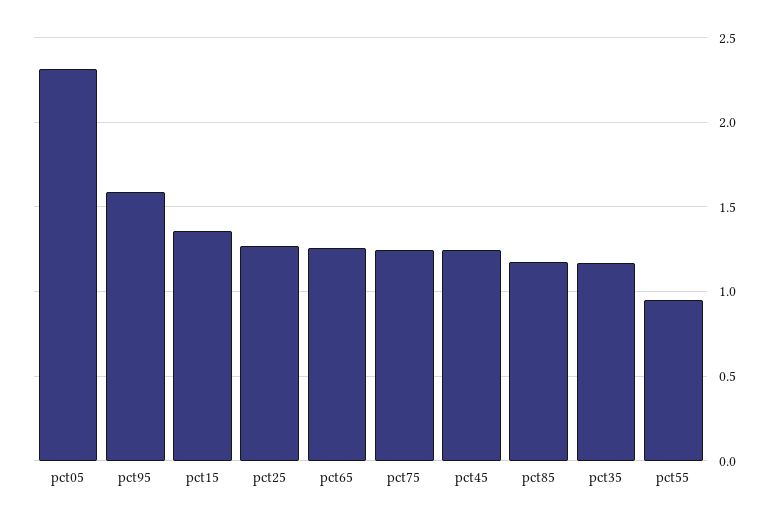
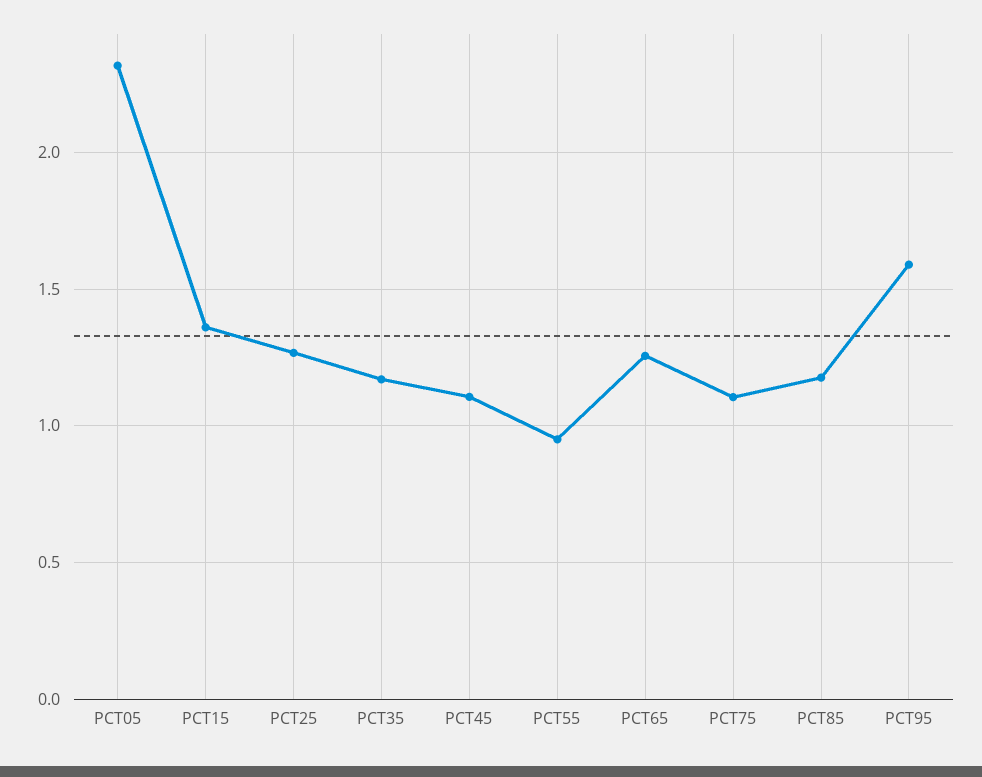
pct75: 1.25 -> 1.1
pct45: 1.25 -> 1.1

